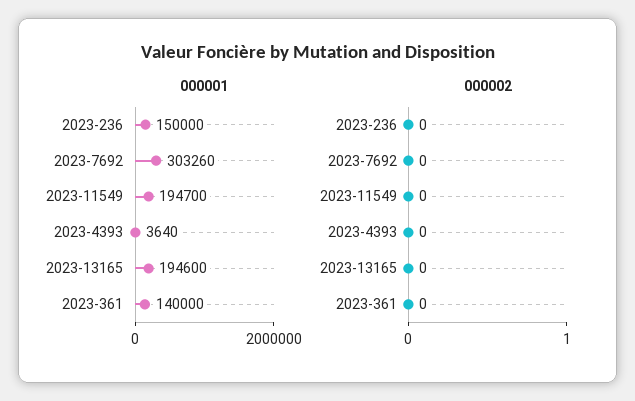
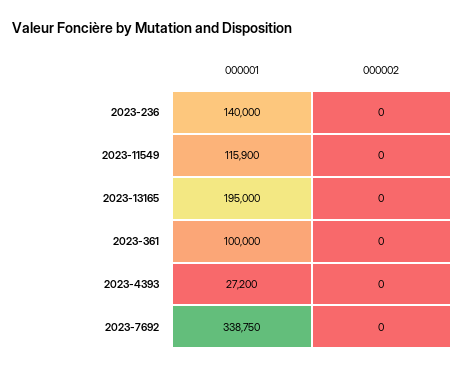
000001, 2023-236: 150000 -> 140000
000001, 2023-7692: 303260 -> 338750
000001, 2023-11549: 194700 -> 115900
000001, 2023-4393: 3640 -> 27200
000001, 2023-13165: 194600 -> 195000
000001, 2023-361: 140000 -> 100000

